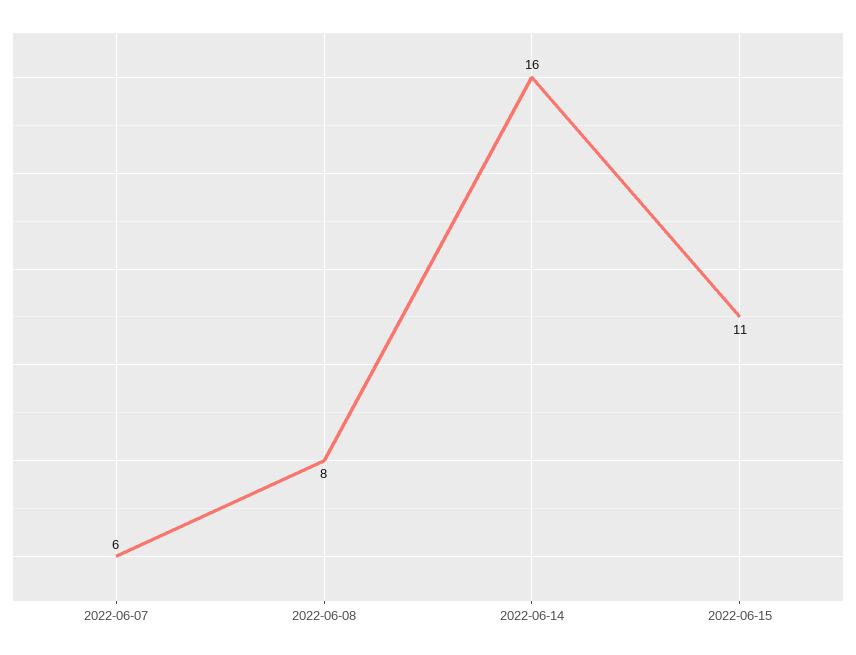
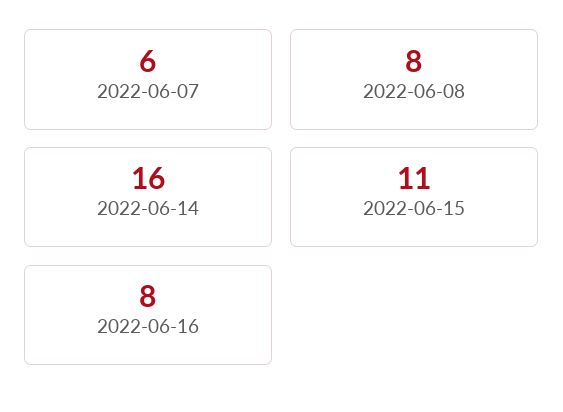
2022-06-16: none -> 8

